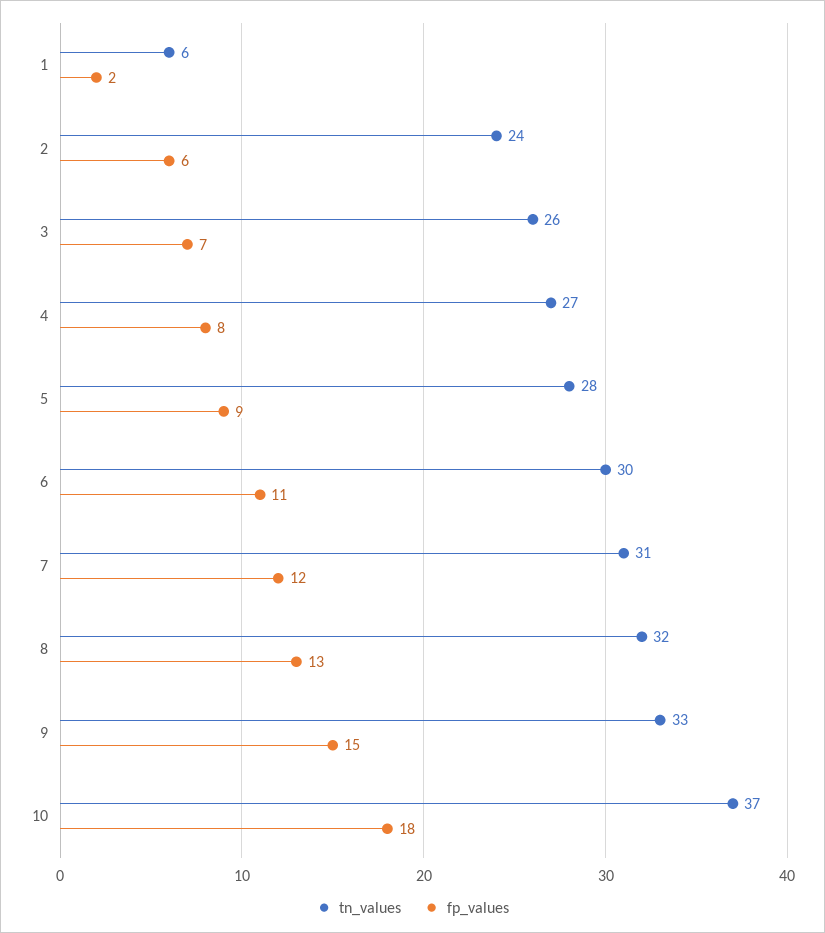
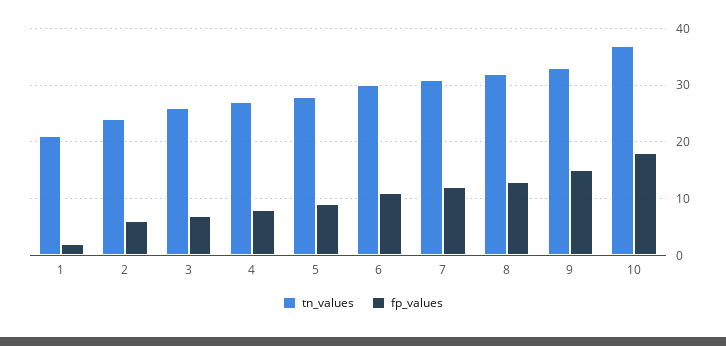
tn_values, 1: 6 -> 20

